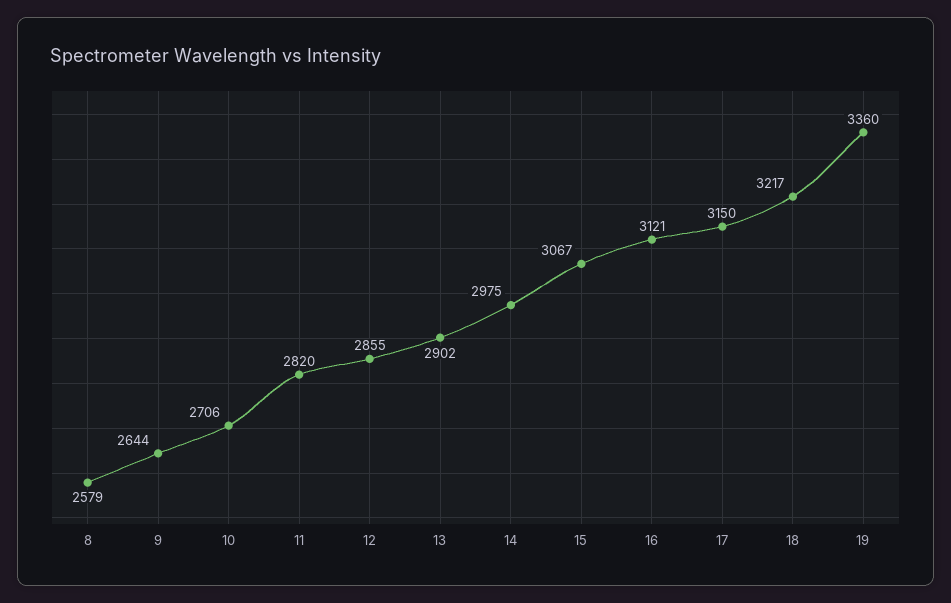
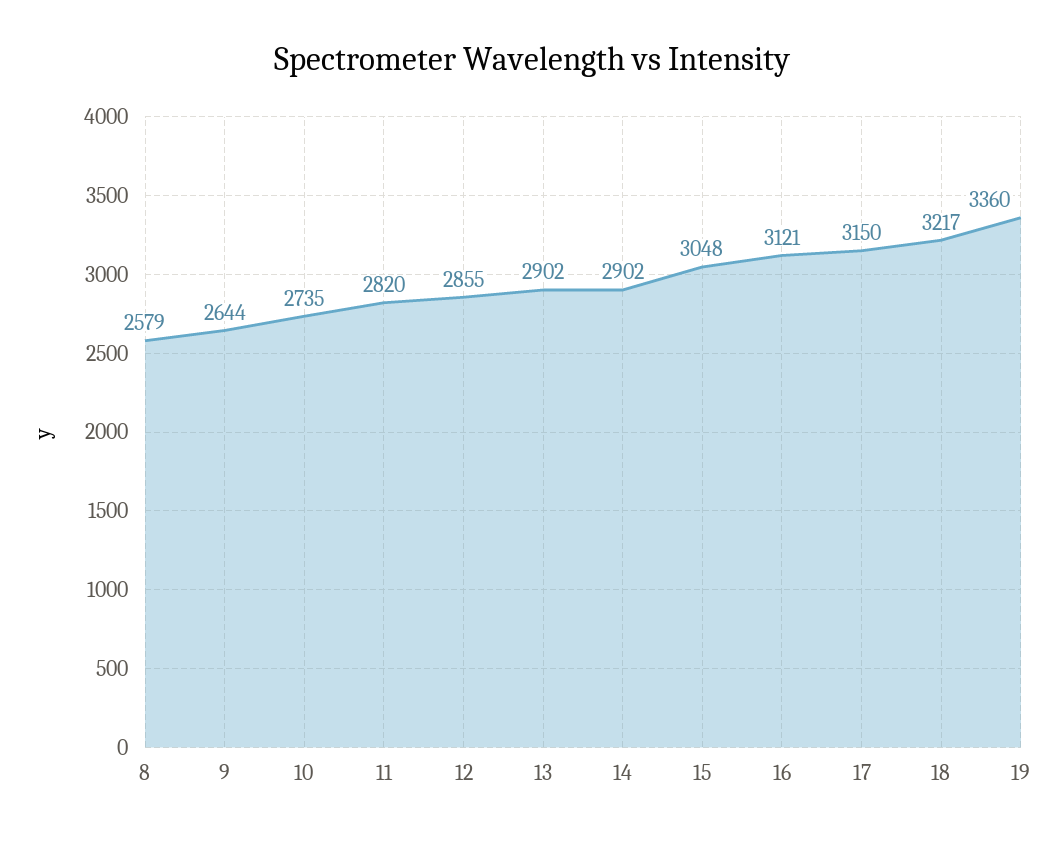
10: 2706 -> 2735
14: 2975 -> 2902
15: 3067 -> 3048

